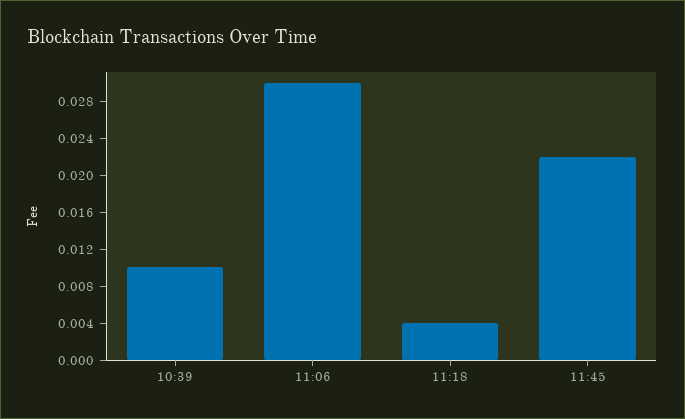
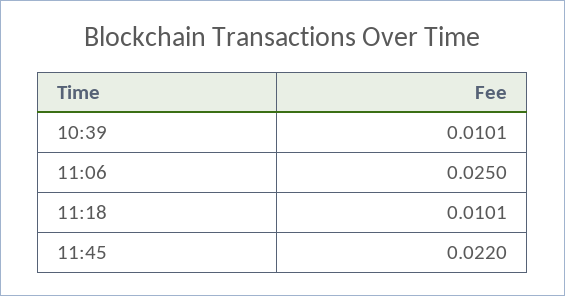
11:06: 0.03 -> 0.025
11:18: 0.004 -> 0.0101

